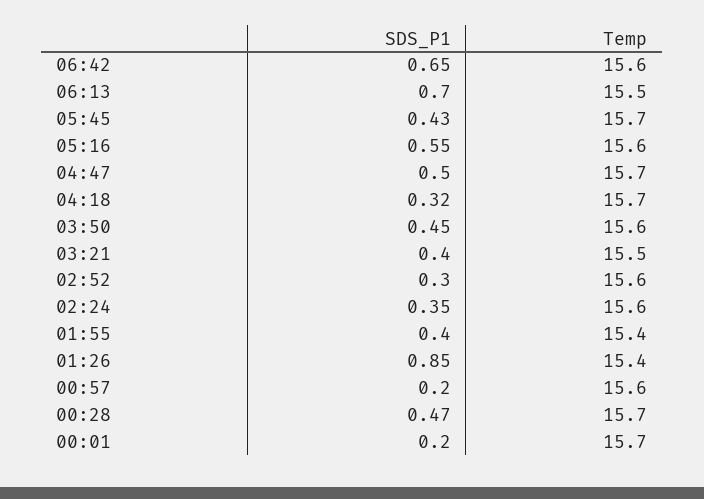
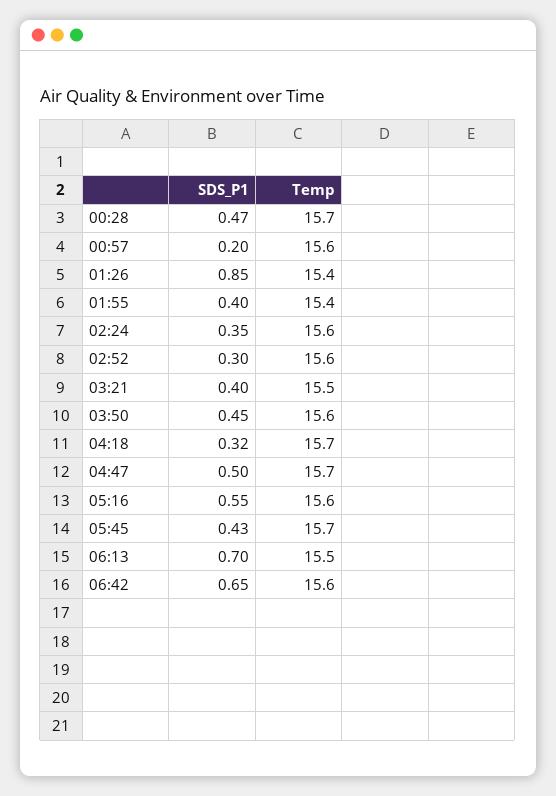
SDS_P1, 00:01: 0.2 -> none
Temp, 00:01: 15.7 -> none

